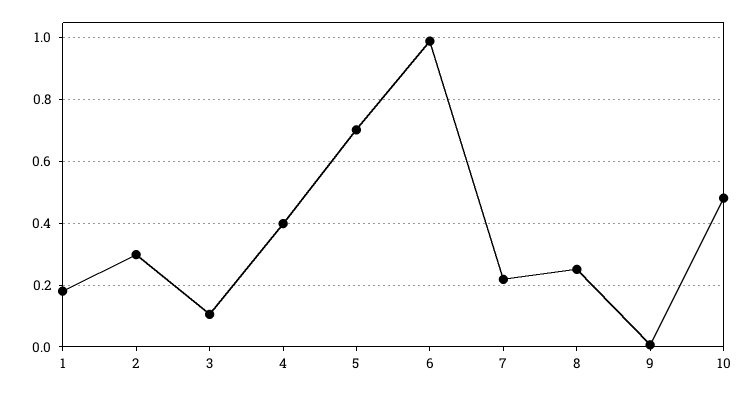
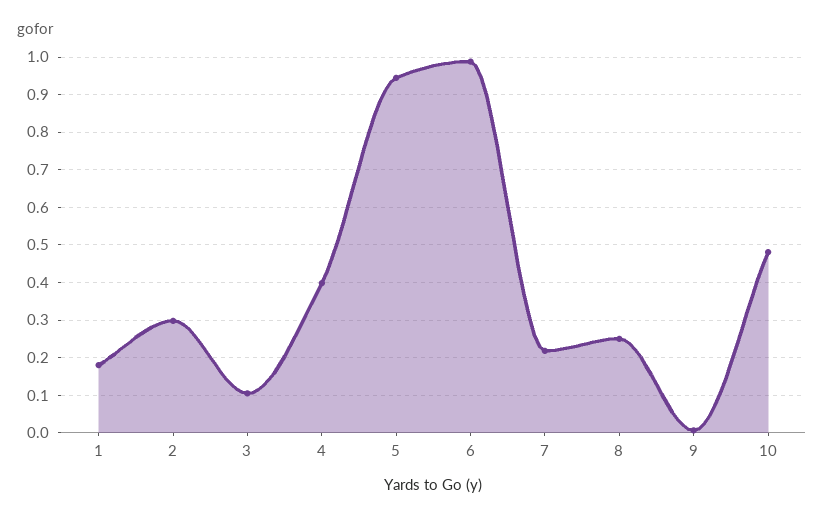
5: 0.7 -> 0.94

